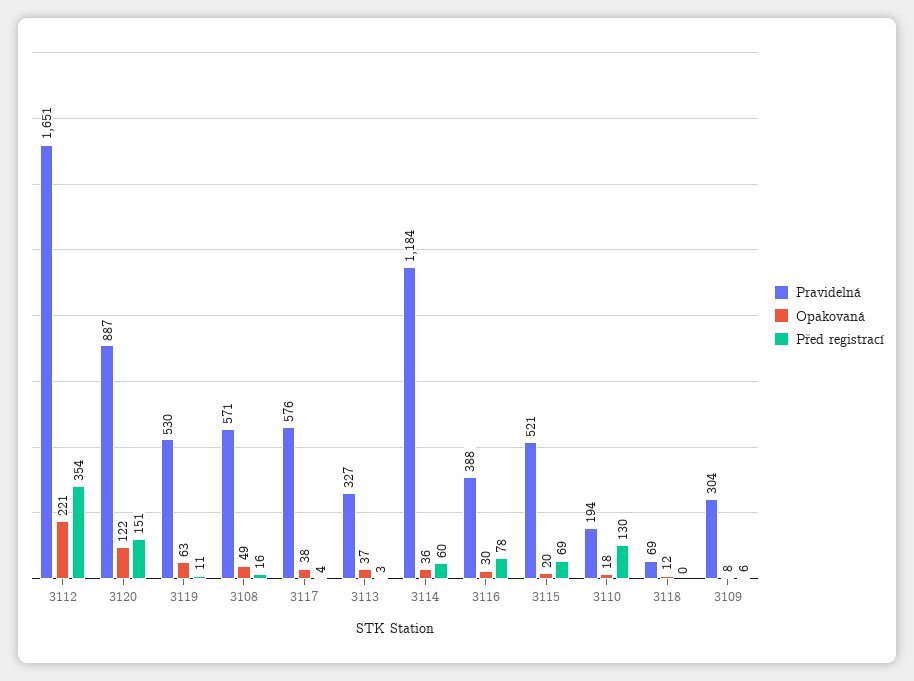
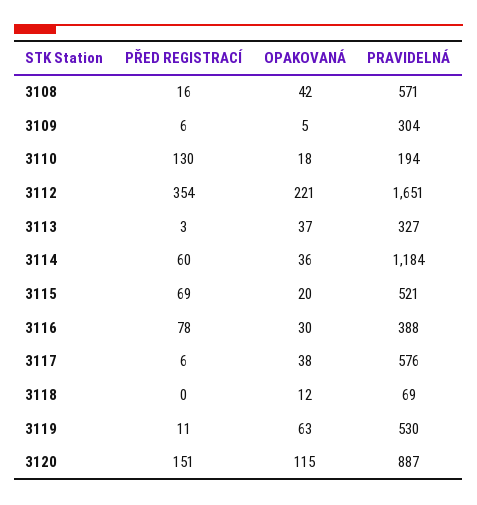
Opakovaná, 3120: 122 -> 115
Opakovaná, 3108: 49 -> 42
Před registrací, 3117: 4 -> 6
Opakovaná, 3109: 8 -> 5

